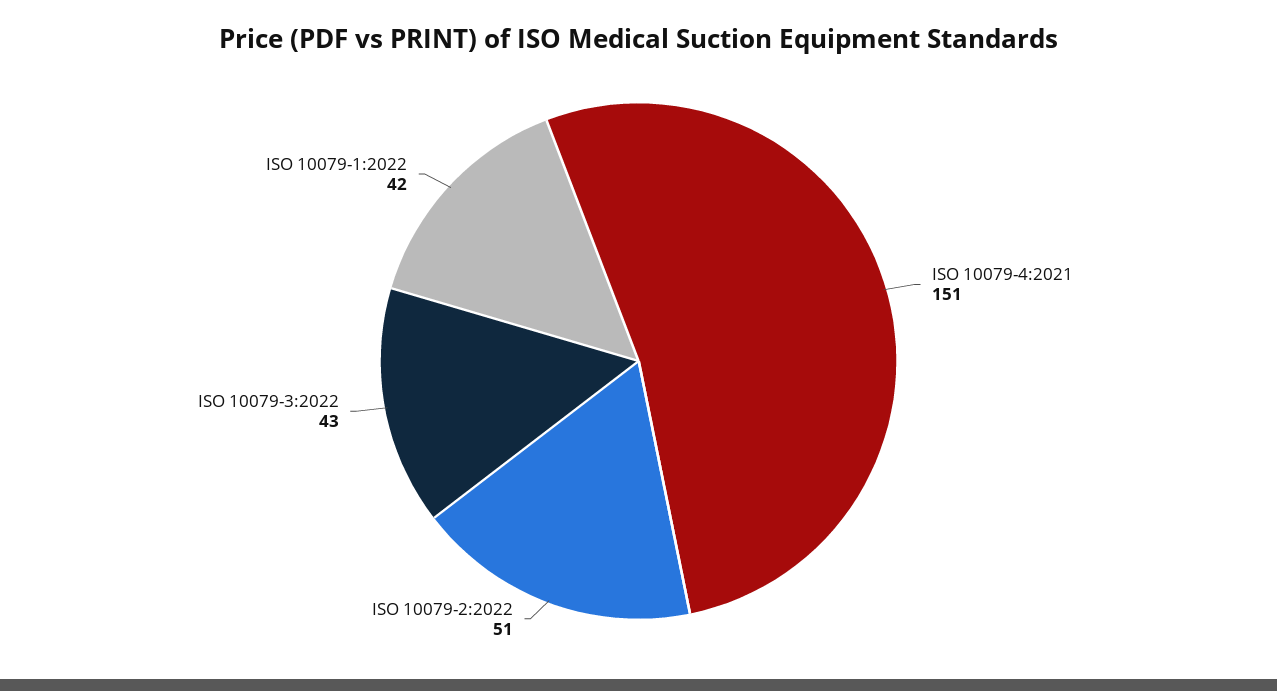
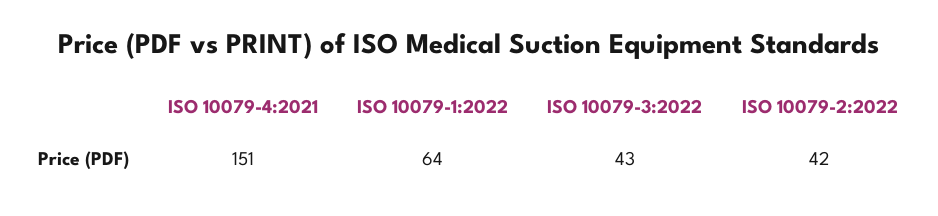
ISO 10079-2:2022: 51 -> 42
ISO 10079-1:2022: 42 -> 64

